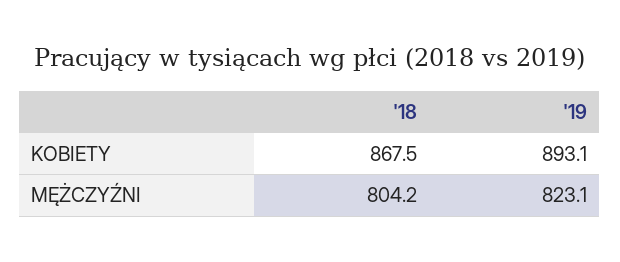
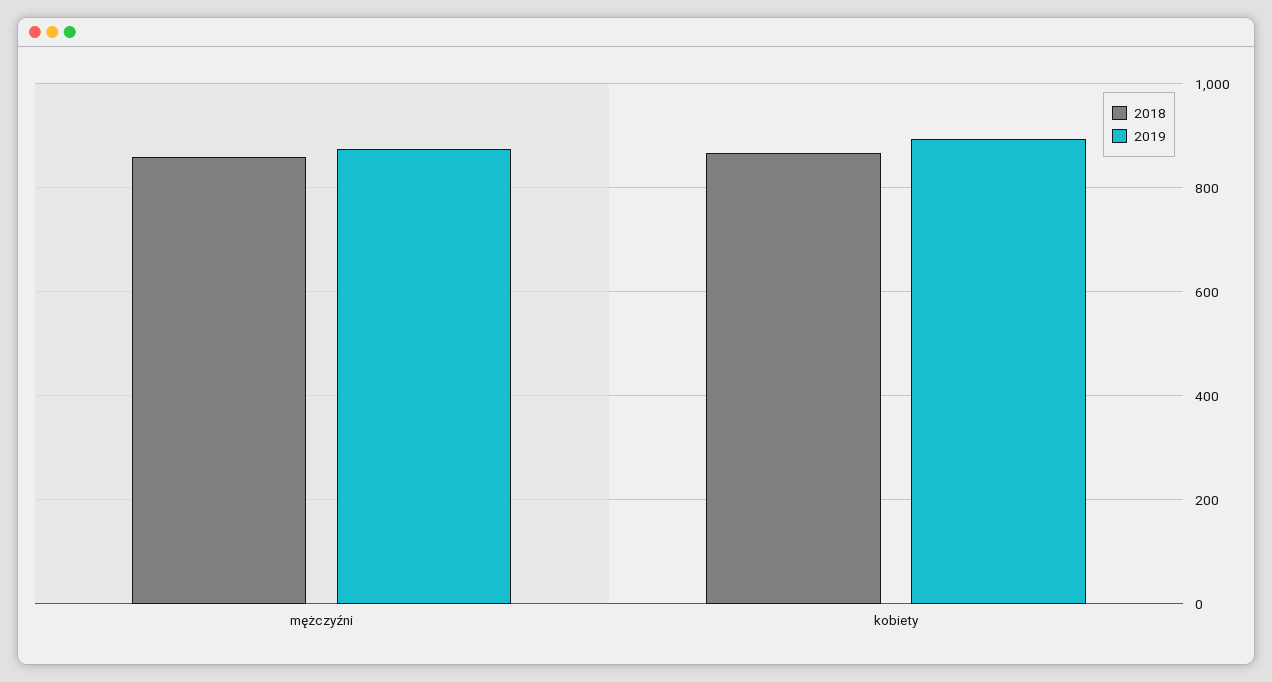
'18, MĘŻCZYŹNI: 804.2 -> 860
'19, MĘŻCZYŹNI: 823.1 -> 880

